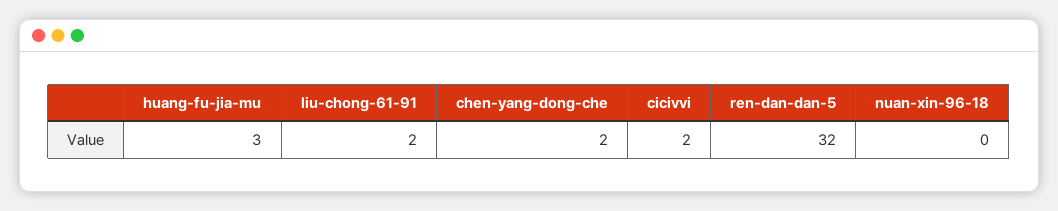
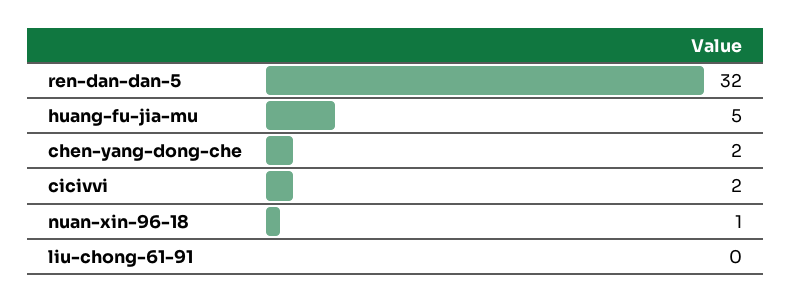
huang-fu-jia-mu: 3 -> 5
liu-chong-61-91: 2 -> 0
nuan-xin-96-18: 0 -> 1

